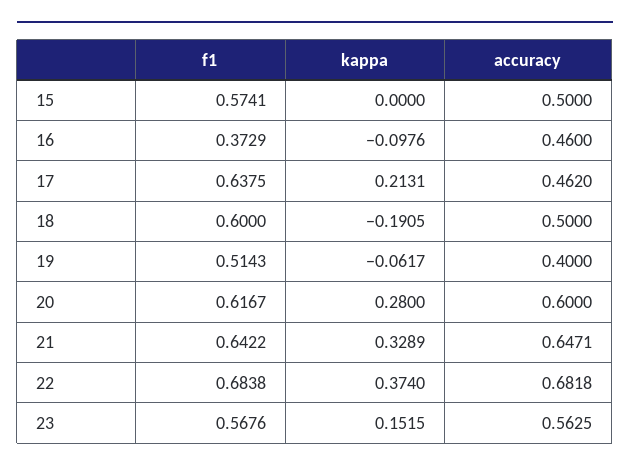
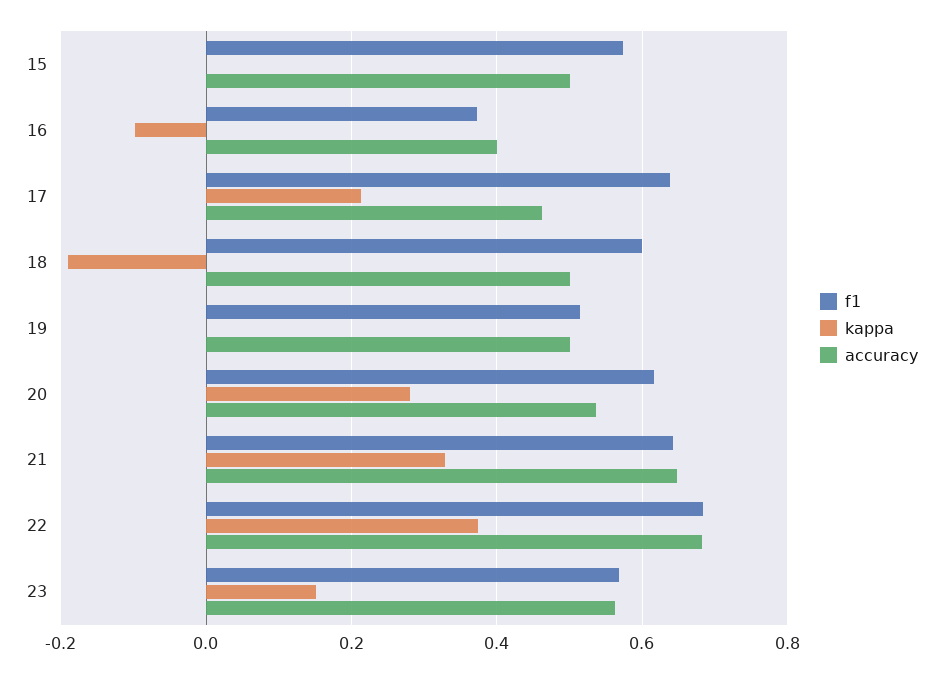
accuracy, 16: 0.46 -> 0.4
kappa, 19: -0.0617 -> 0
accuracy, 19: 0.4 -> 0.5
accuracy, 20: 0.6 -> 0.54

